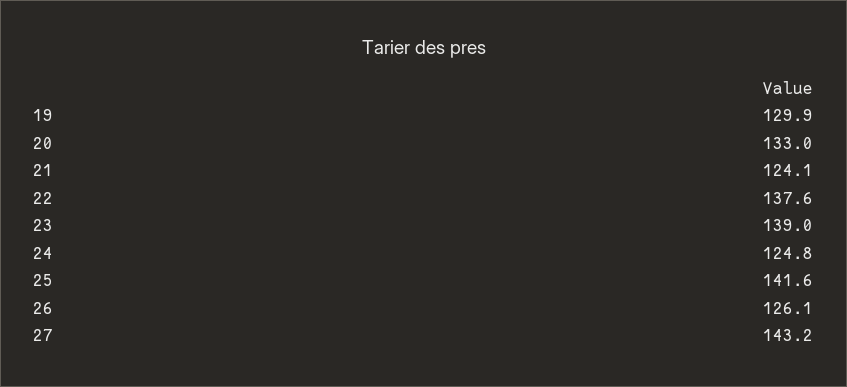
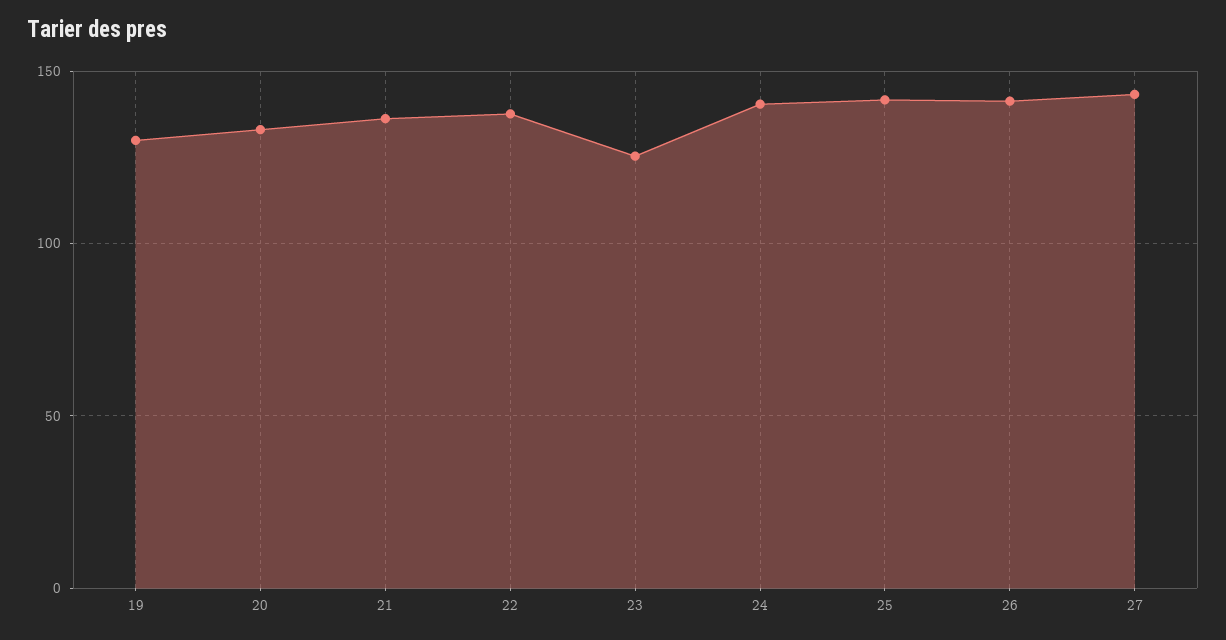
21: 124.1 -> 135
23: 139 -> 125
24: 124.8 -> 140
26: 126.1 -> 140

